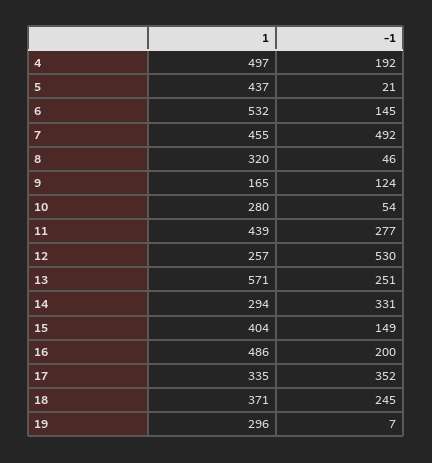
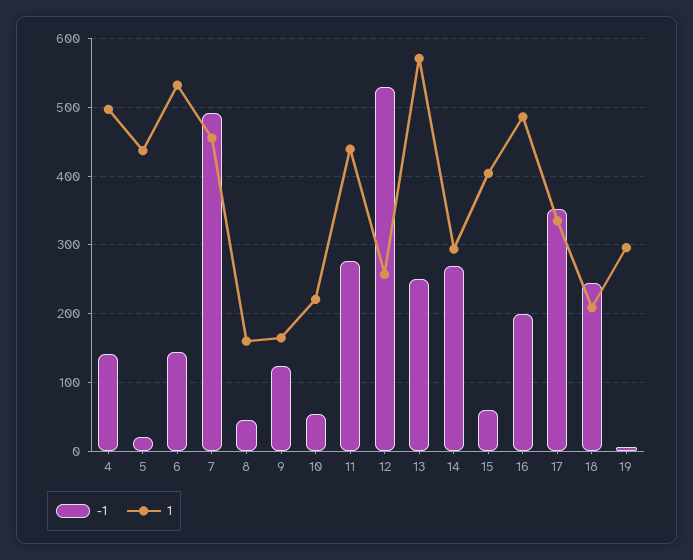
-1, 4: 192 -> 140
1, 8: 320 -> 160
1, 10: 280 -> 220
-1, 14: 331 -> 270
-1, 15: 149 -> 60
1, 18: 371 -> 210

